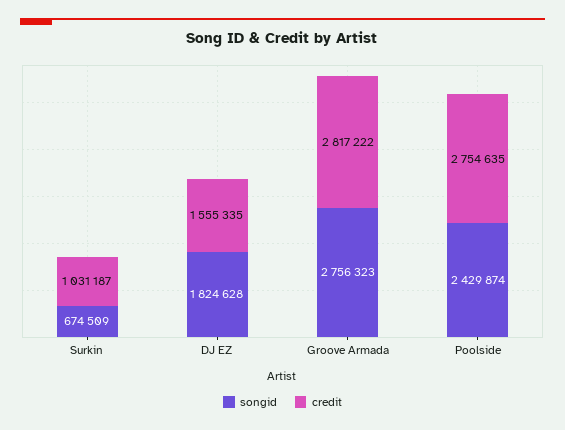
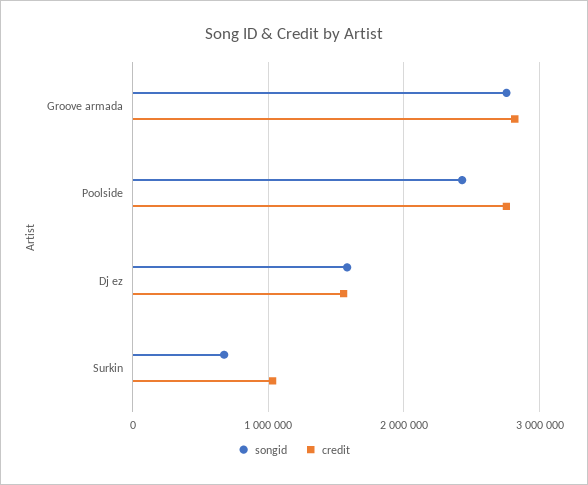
songid, DJ EZ: 1824628 -> 1600000

